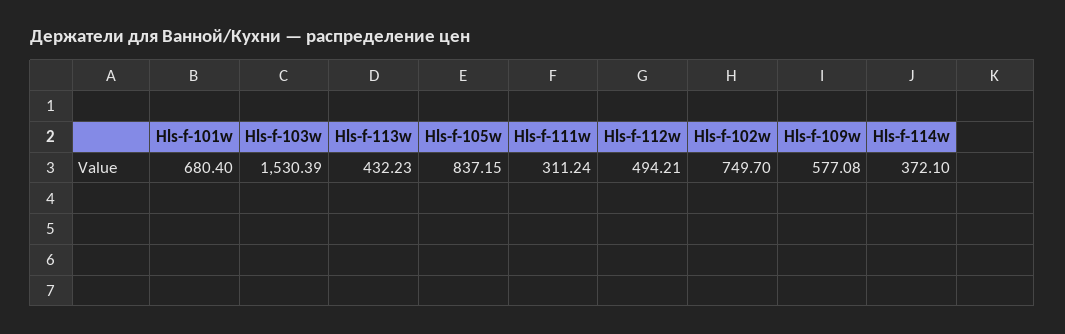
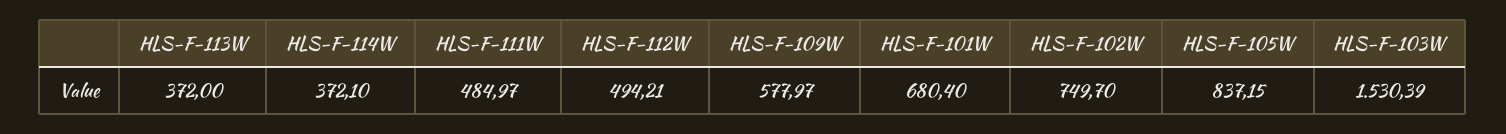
Hls-f-113w: 432.23 -> 372
Hls-f-111w: 311.24 -> 484.97
Hls-f-109w: 577.08 -> 577.97

